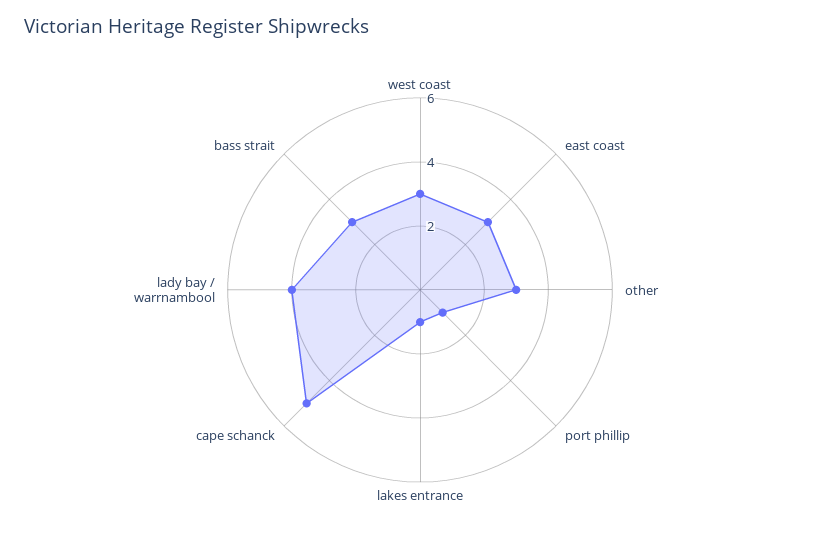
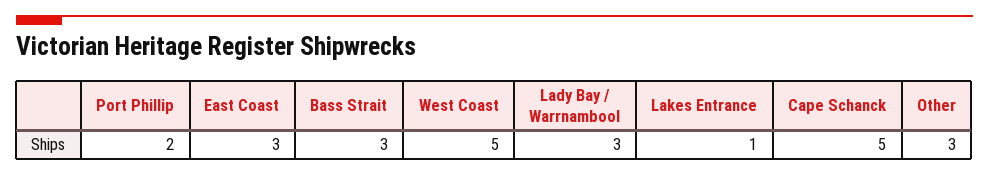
west coast: 3 -> 5
port phillip: 1 -> 2
lady bay / warrnambool: 4 -> 3

